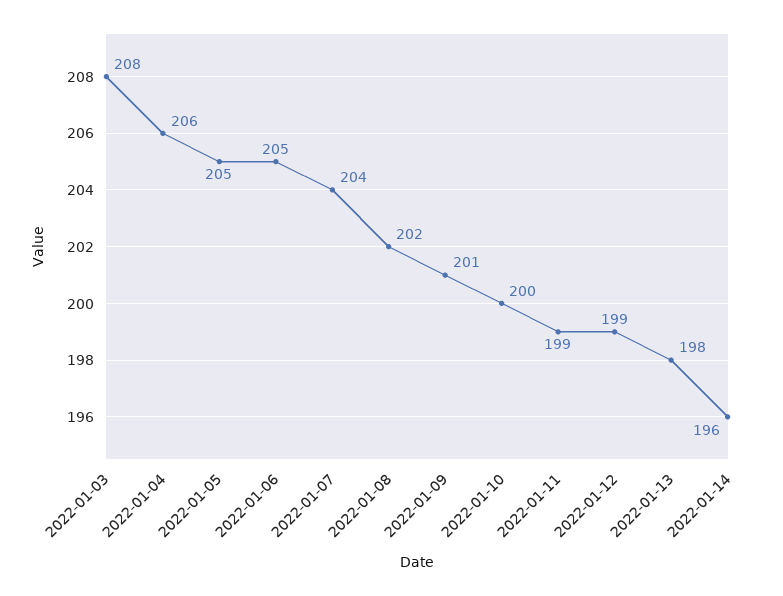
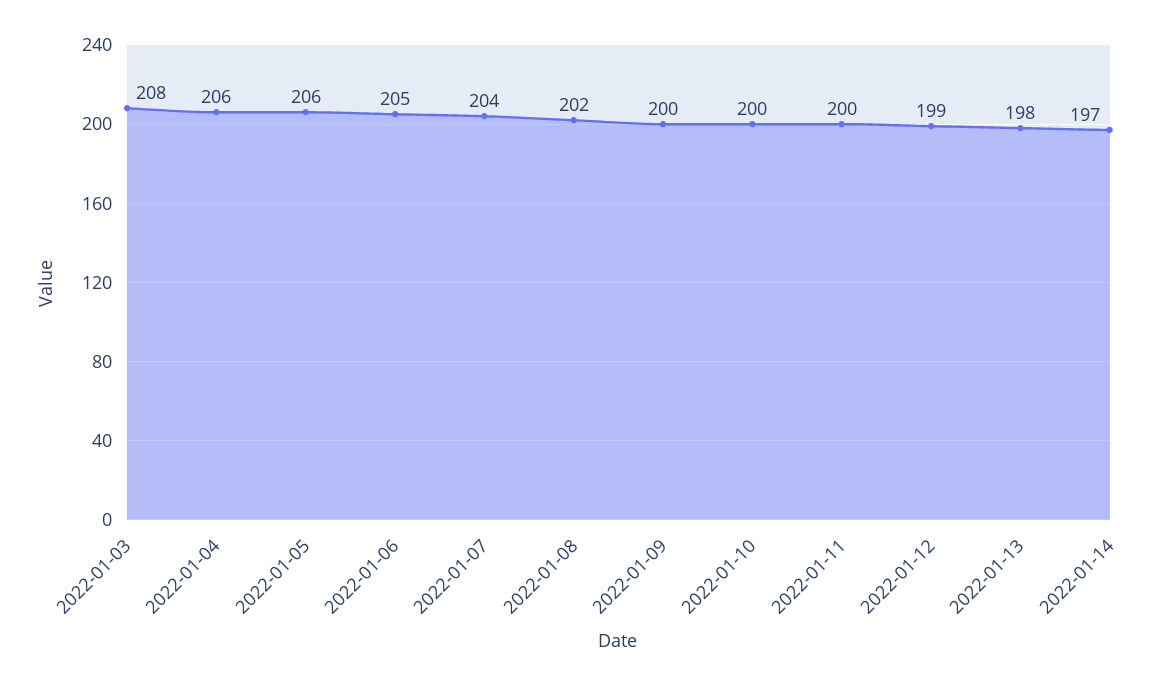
2022-01-05: 205 -> 206
2022-01-09: 201 -> 200
2022-01-11: 199 -> 200
2022-01-14: 196 -> 197

